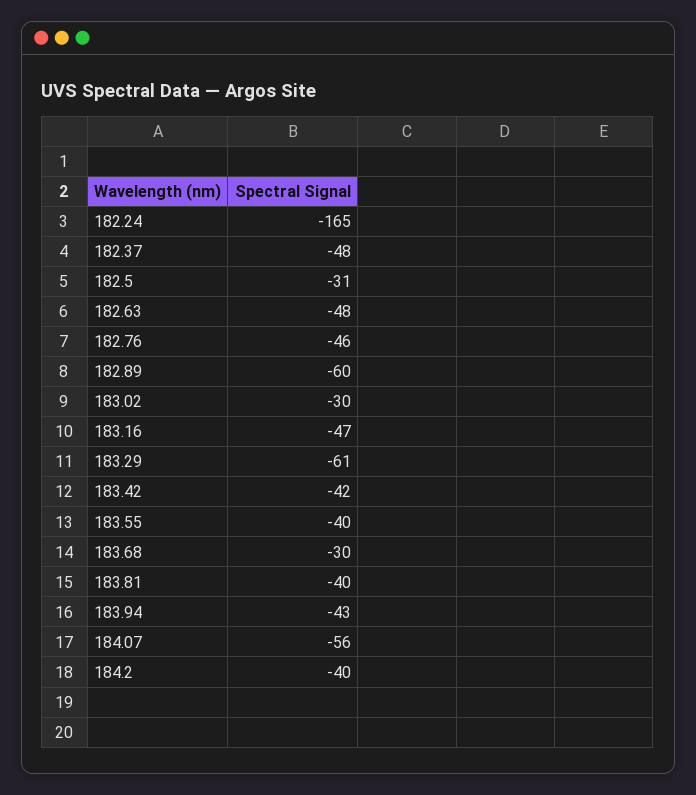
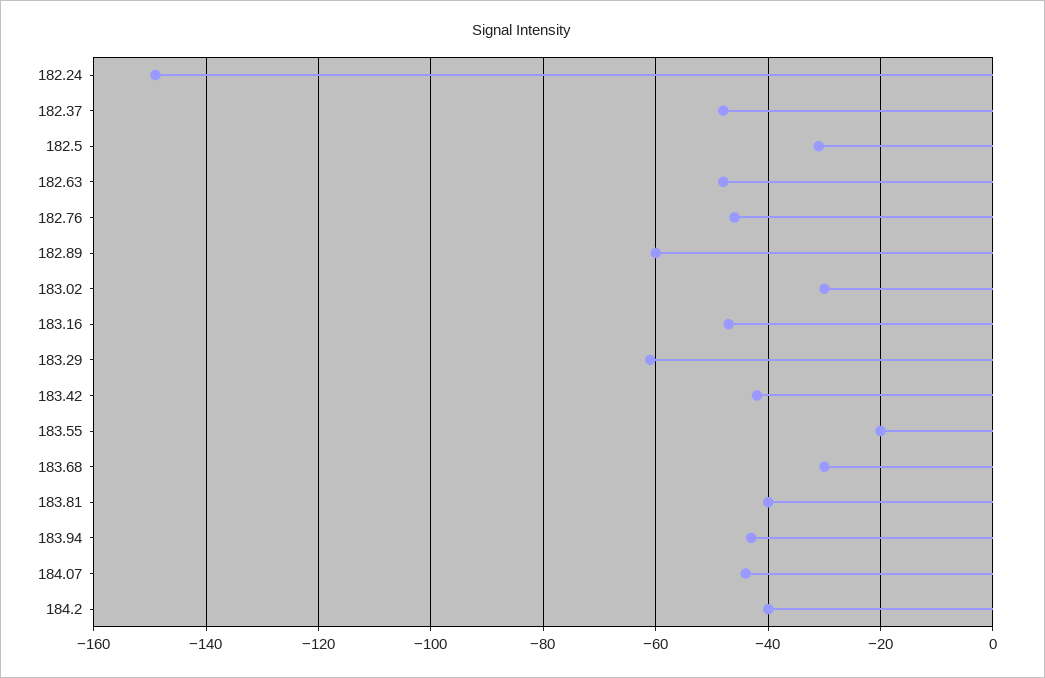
182.24: -165 -> -150
183.55: -40 -> -20
184.07: -56 -> -45

